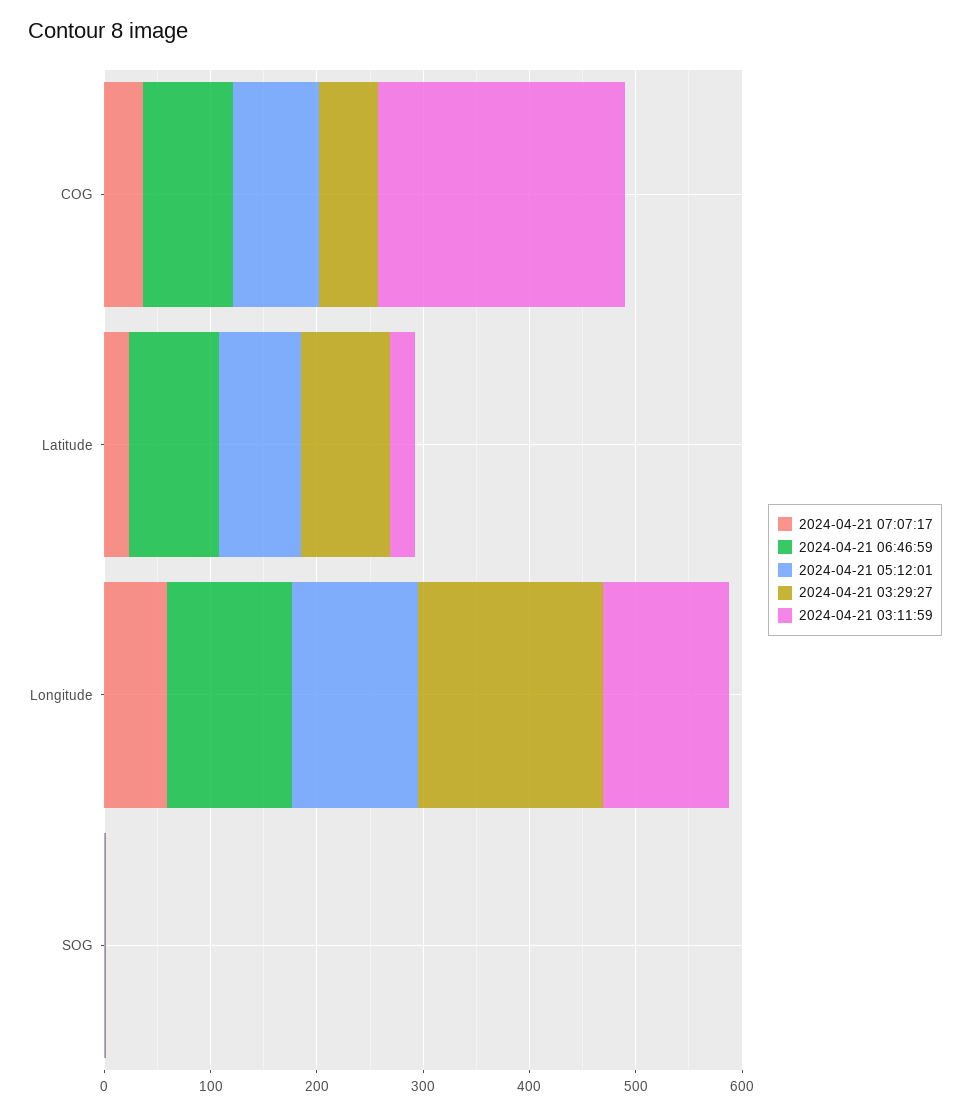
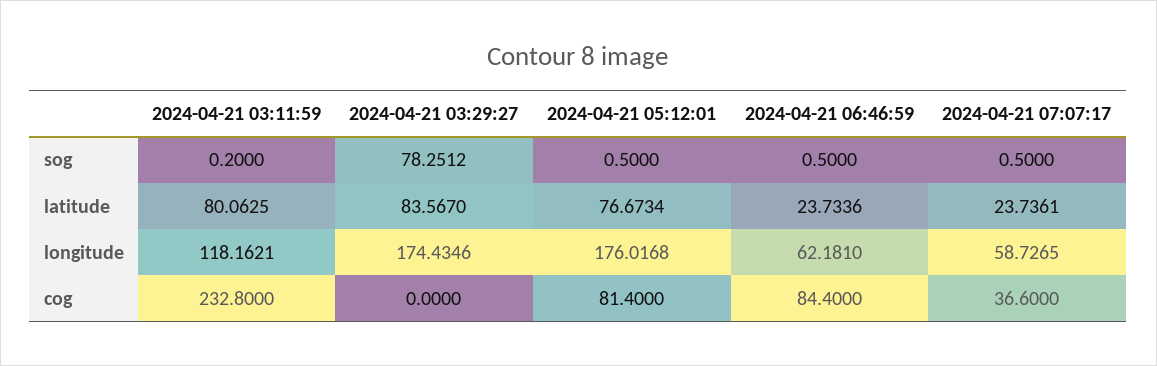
2024-04-21 03:29:27, COG: 60 -> 0
2024-04-21 06:46:59, Latitude: 80 -> 23.7336
2024-04-21 03:11:59, Latitude: 20 -> 80.0625
2024-04-21 06:46:59, Longitude: 120 -> 62.181
2024-04-21 05:12:01, Longitude: 120 -> 176.0168
2024-04-21 03:29:27, SOG: 0 -> 78.2512

